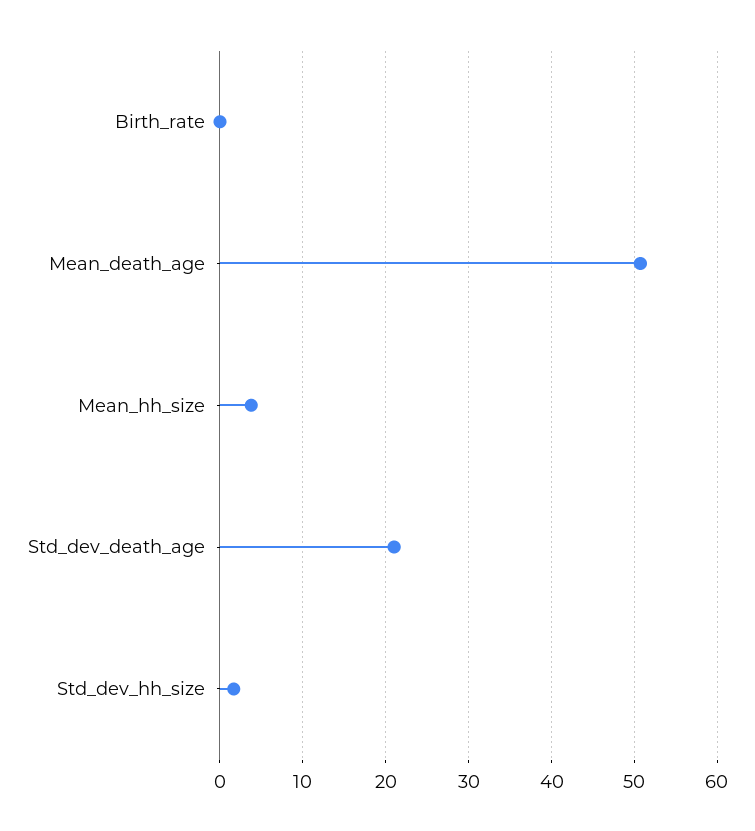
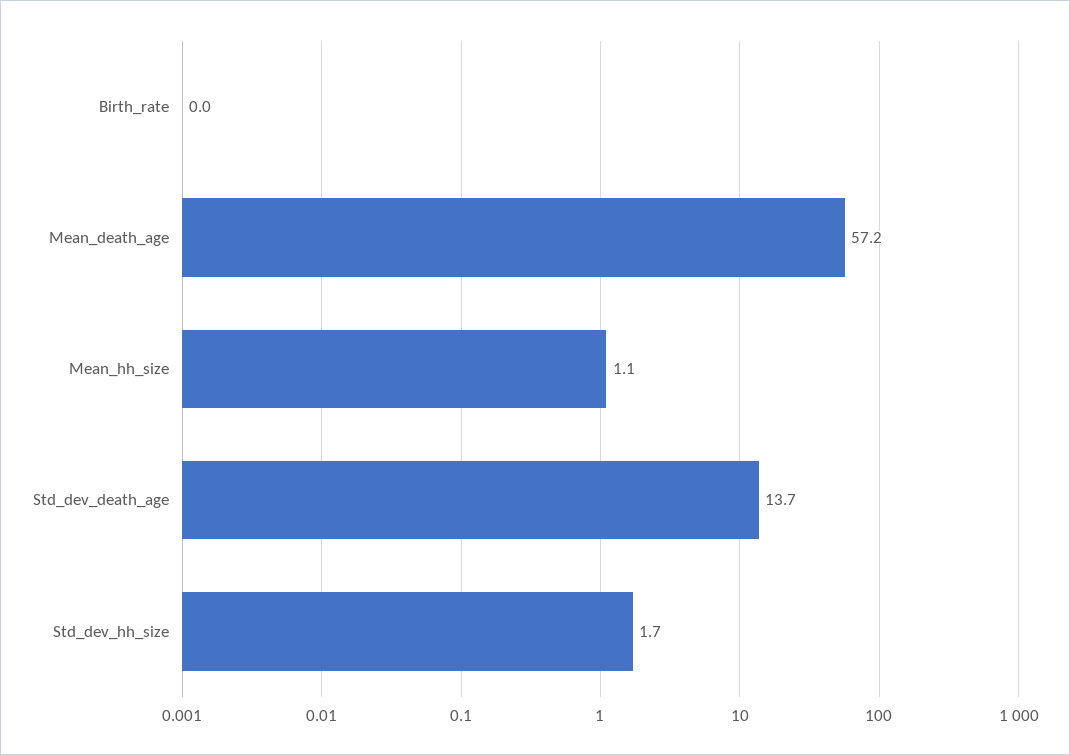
Mean_death_age: 51 -> 57.2
Mean_hh_size: 4 -> 1.1
Std_dev_death_age: 21 -> 13.7

